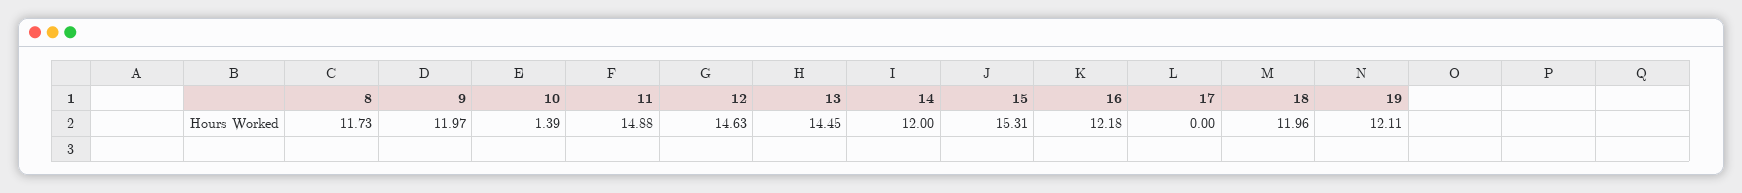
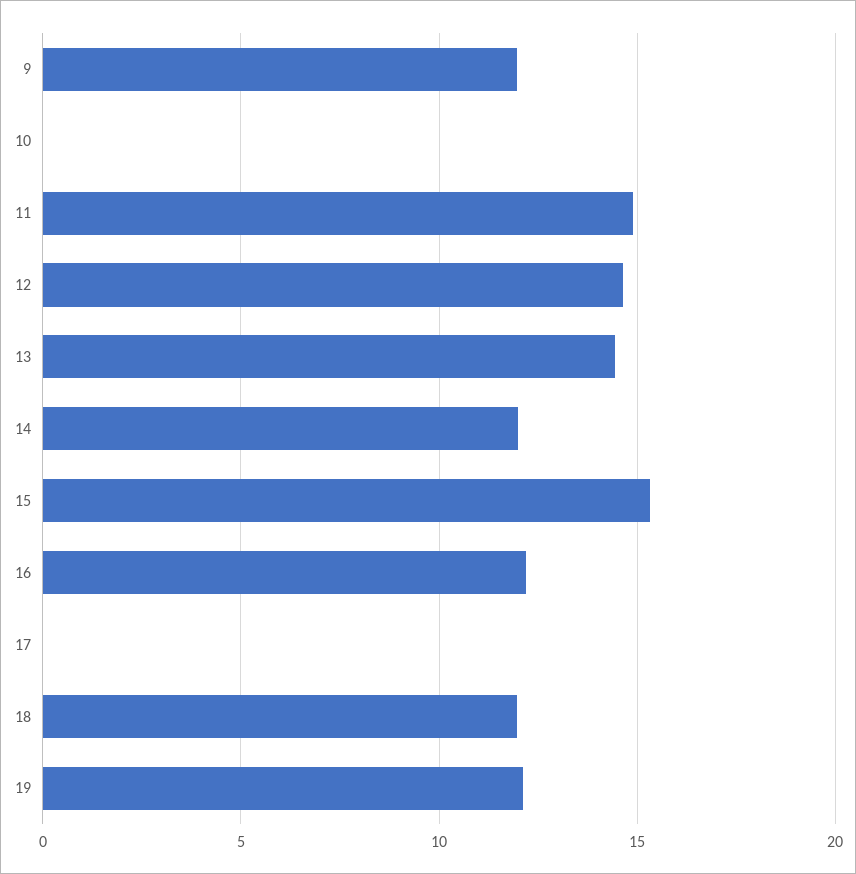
8: 11.73 -> none
10: 1.39 -> 0

